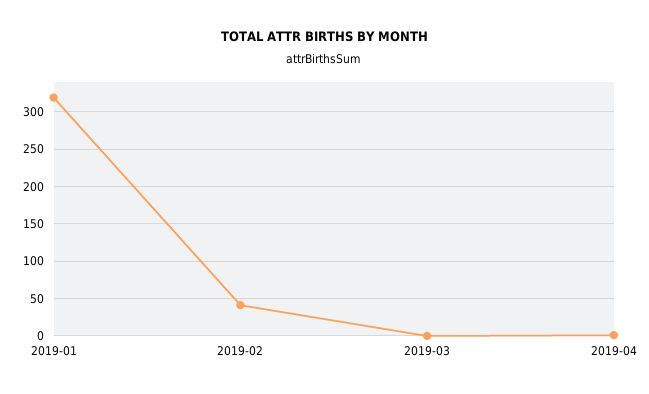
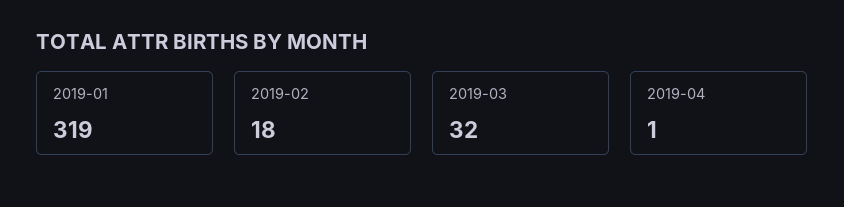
2019-02: 40 -> 18
2019-03: 0 -> 32

